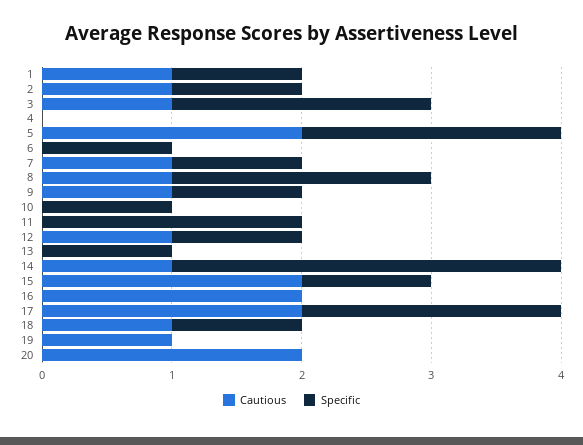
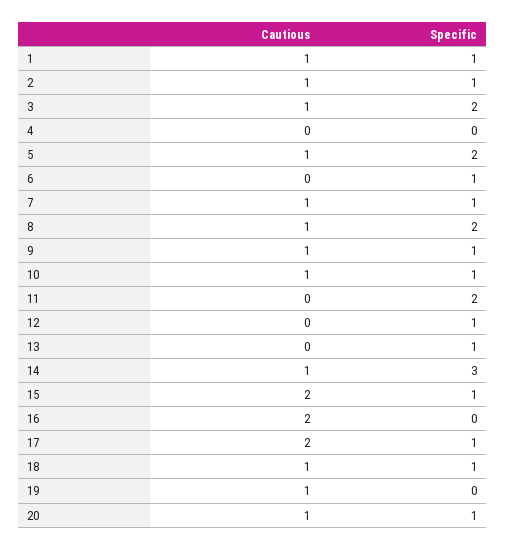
Cautious, 5: 2 -> 1
Cautious, 10: 0 -> 1
Cautious, 12: 1 -> 0
Specific, 17: 2 -> 1
Cautious, 20: 2 -> 1
Specific, 20: 0 -> 1

